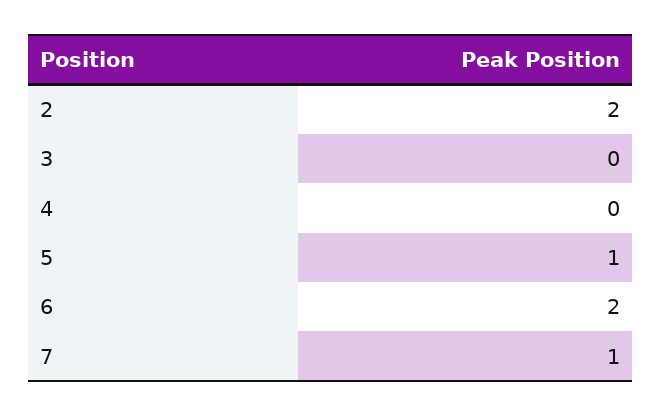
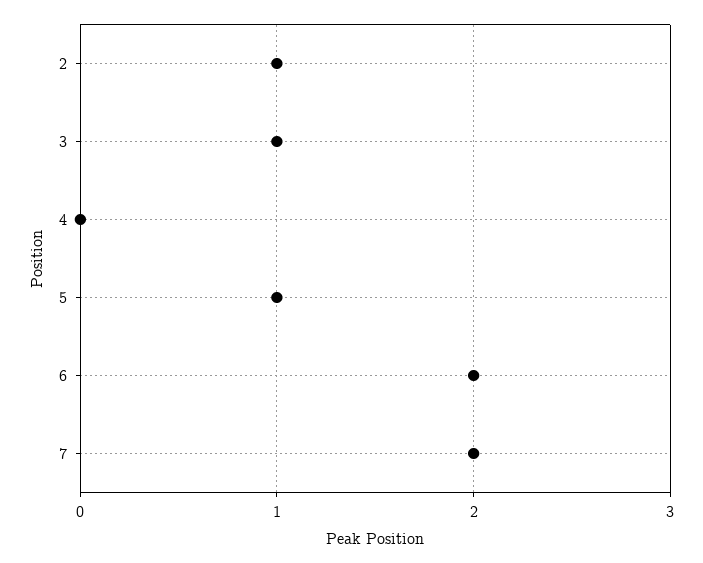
2: 2 -> 1
3: 0 -> 1
7: 1 -> 2

